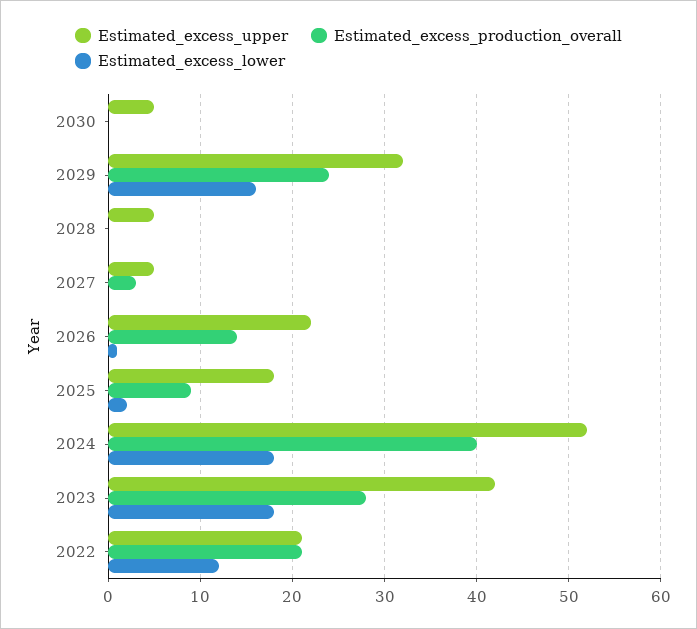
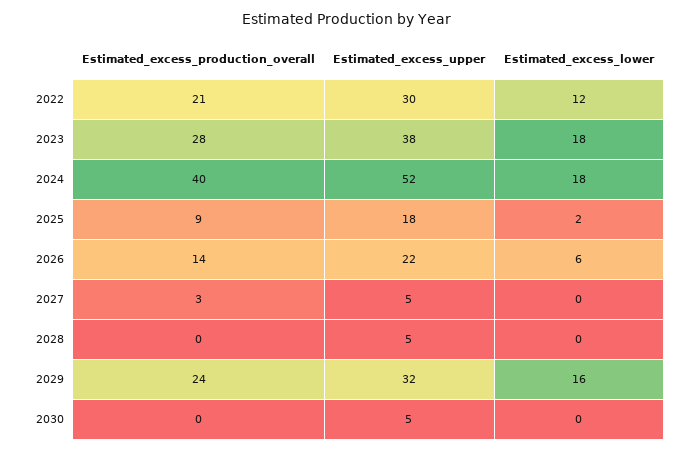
Estimated_excess_lower, 2026: 1 -> 6
Estimated_excess_upper, 2023: 42 -> 38
Estimated_excess_upper, 2022: 21 -> 30

